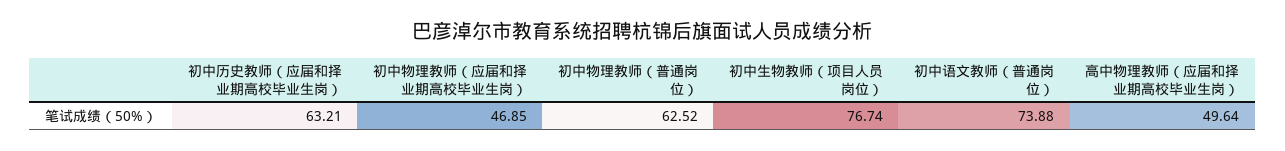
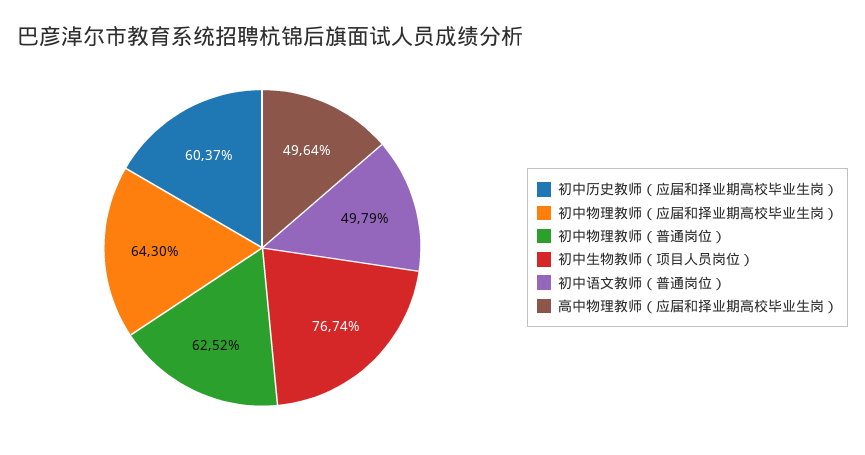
初中历史教师（应届和择业期高校毕业生岗）: 63.21 -> 60.37
初中物理教师（应届和择业期高校毕业生岗）: 46.85 -> 64.3
初中语文教师（普通岗位）: 73.88 -> 49.79

